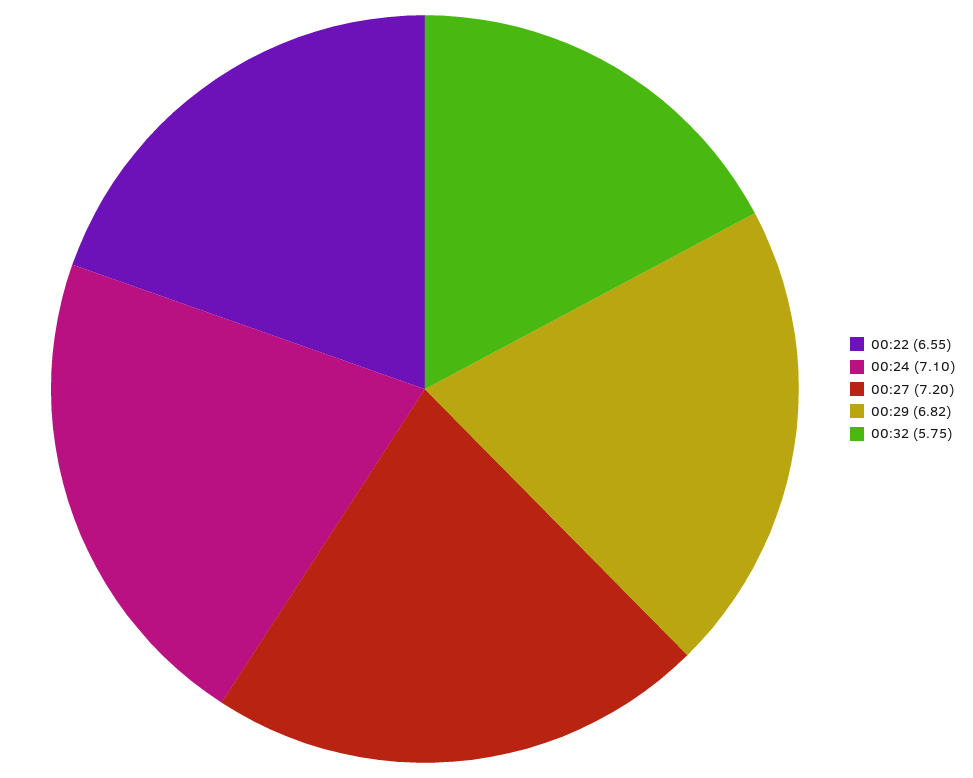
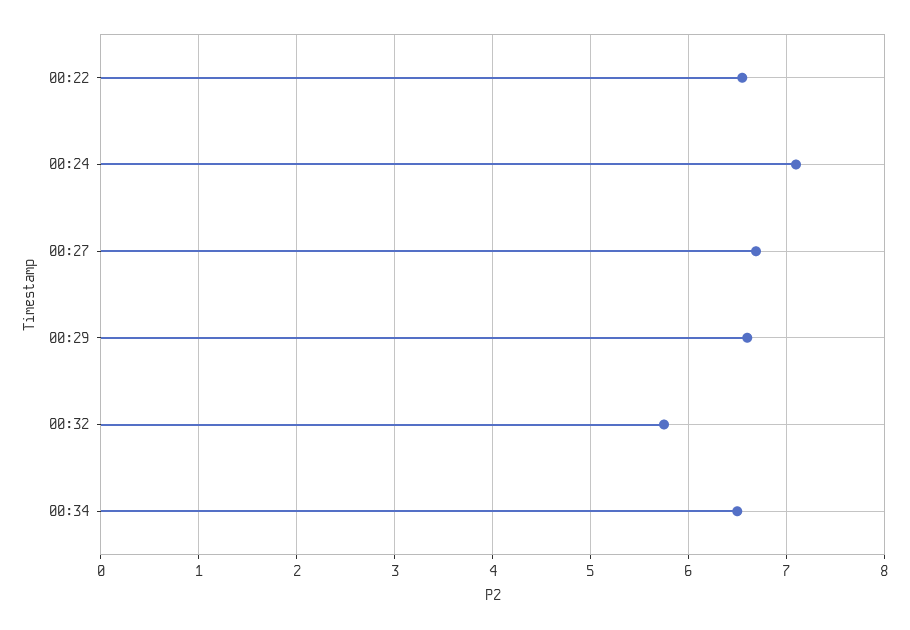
00:27: 7.2 -> 6.7
00:29: 6.82 -> 6.6
00:34: none -> 6.5

